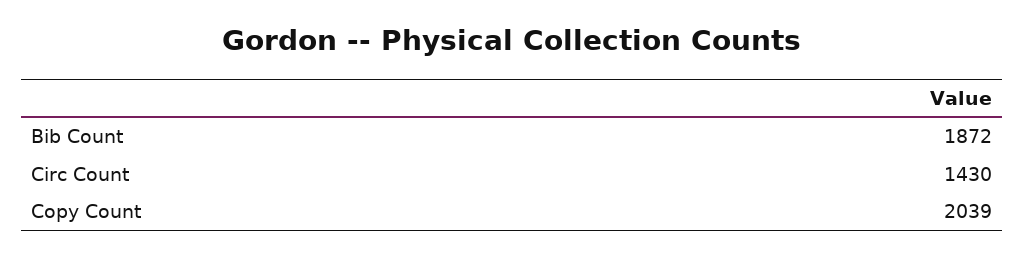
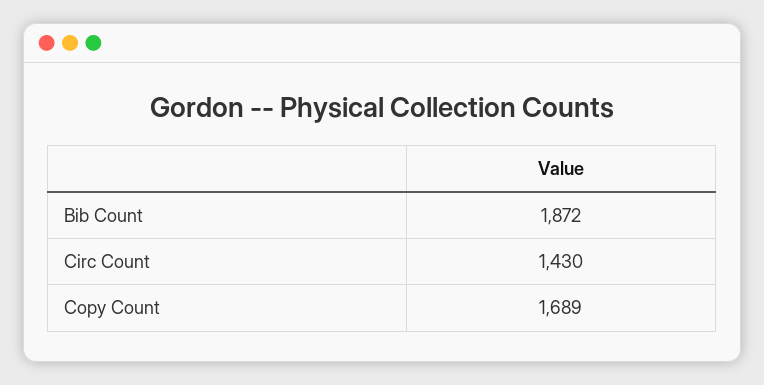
Copy Count: 2039 -> 1689

